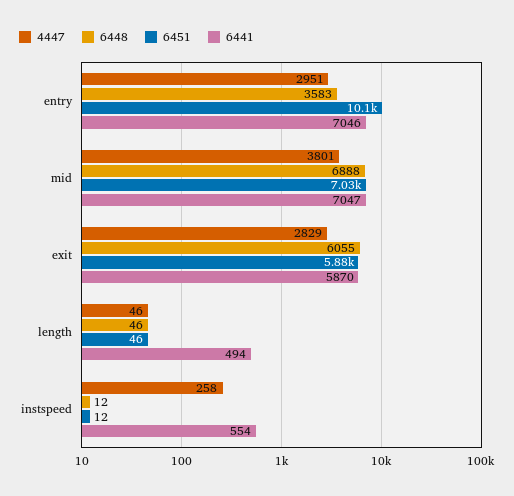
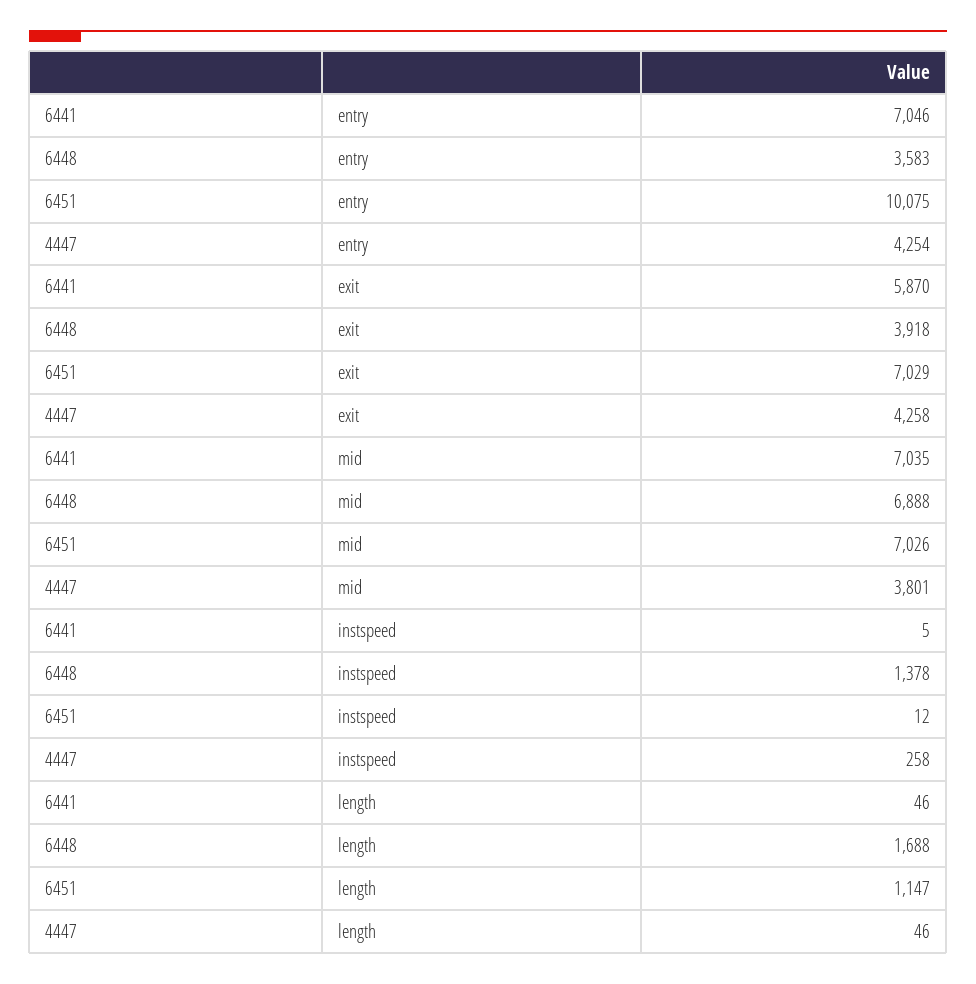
4447, entry: 2951 -> 4254
6441, mid: 7047 -> 7035
4447, exit: 2829 -> 4258
6448, exit: 6055 -> 3918
6451, exit: 5880 -> 7029
6448, length: 46 -> 1688
6451, length: 46 -> 1147
6441, length: 494 -> 46
6448, instspeed: 12 -> 1378
6441, instspeed: 554 -> 5

